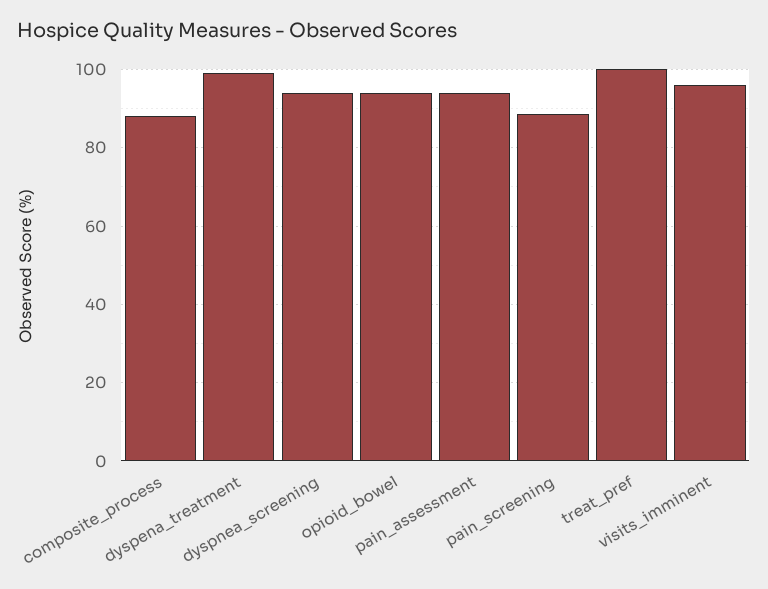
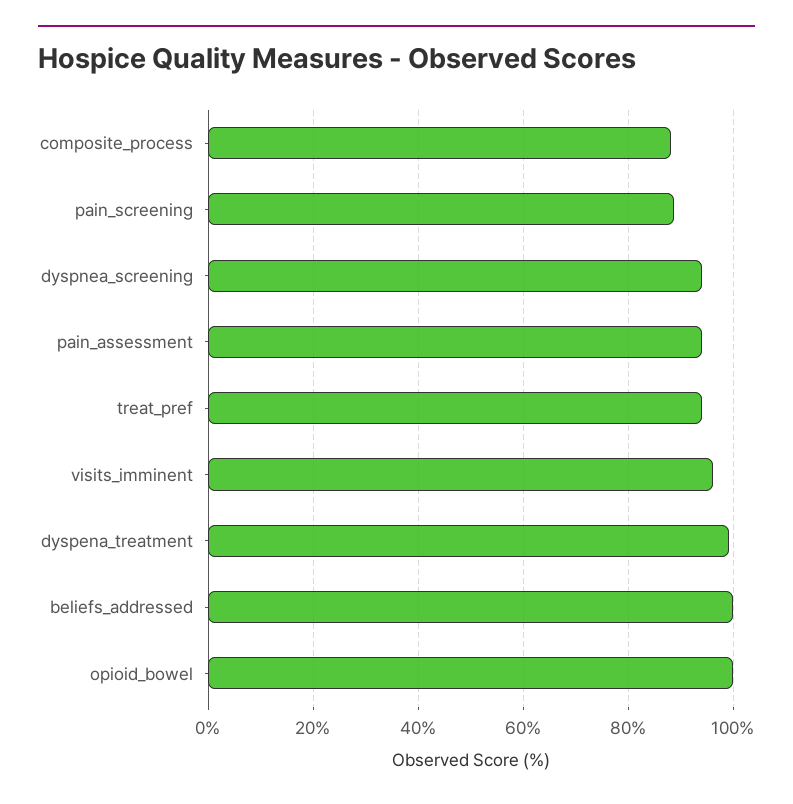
opioid_bowel: 94 -> 100
treat_pref: 100 -> 94
beliefs_addressed: none -> 100

